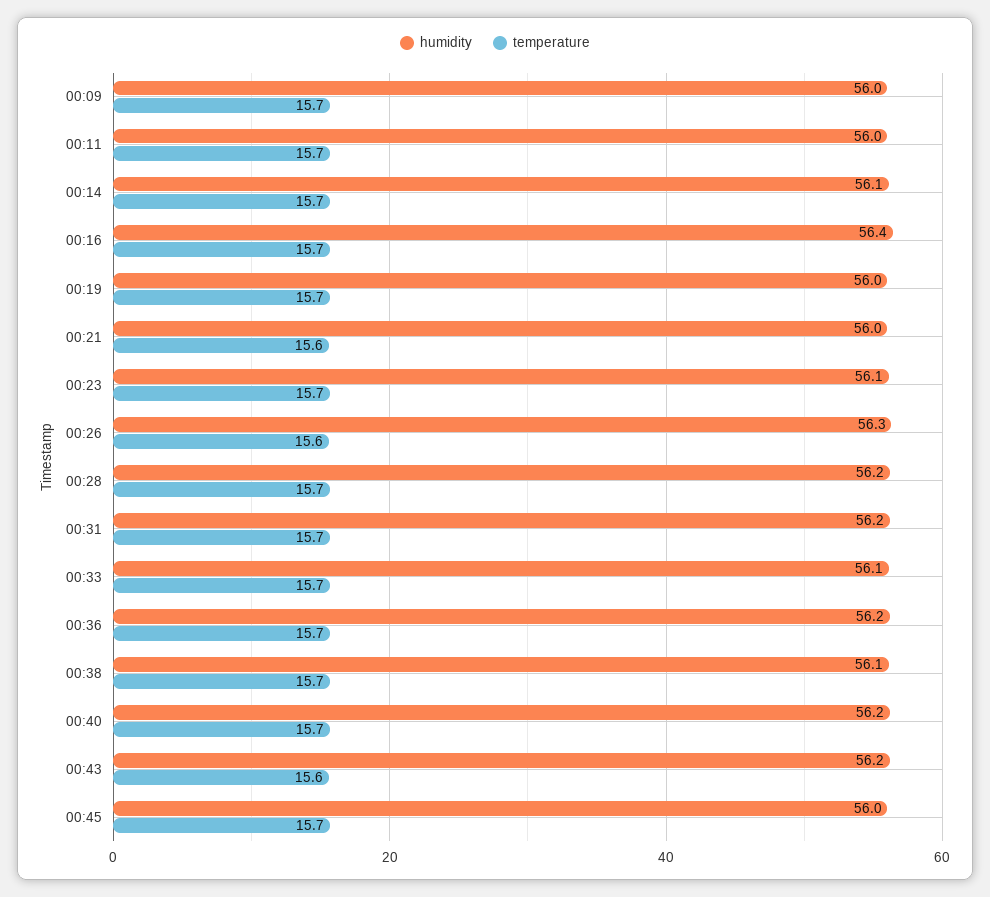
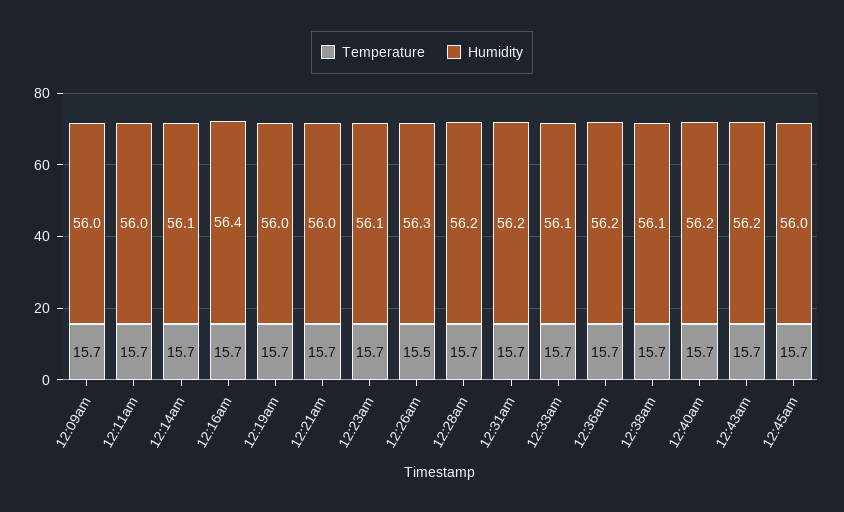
temperature, 00:21: 15.6 -> 15.7
temperature, 00:26: 15.6 -> 15.5
temperature, 00:43: 15.6 -> 15.7

